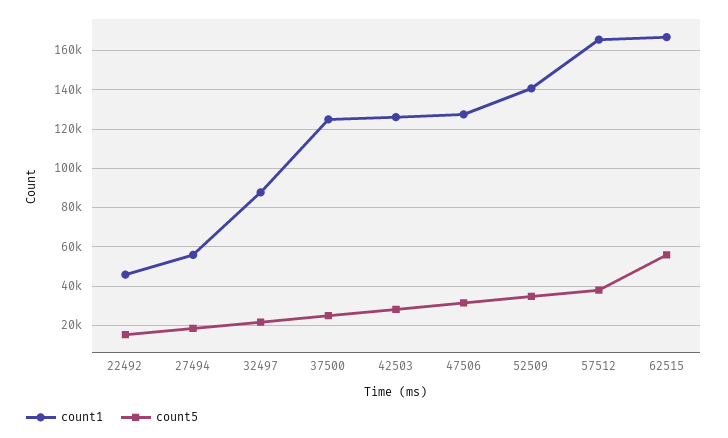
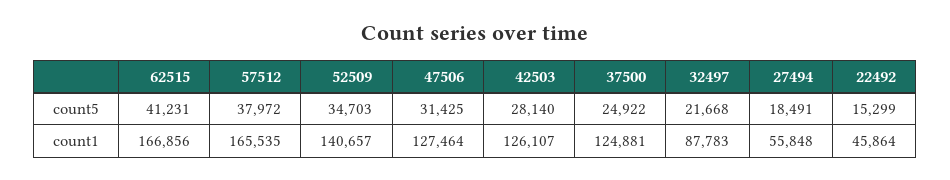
count5, 62515: 55000 -> 41231

